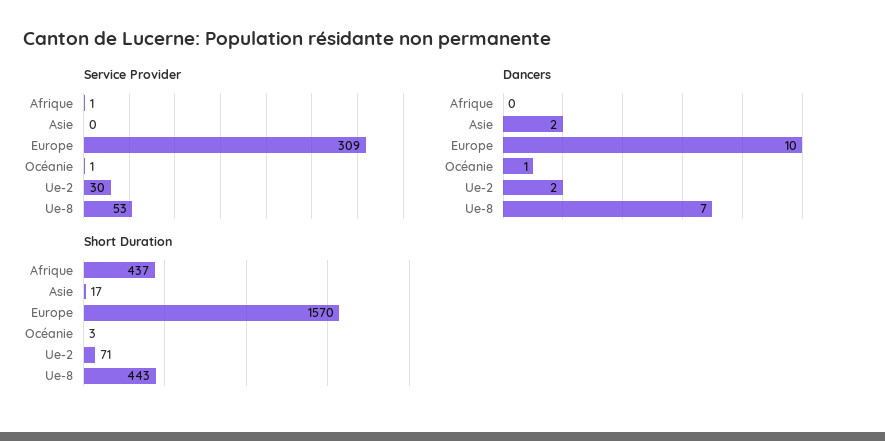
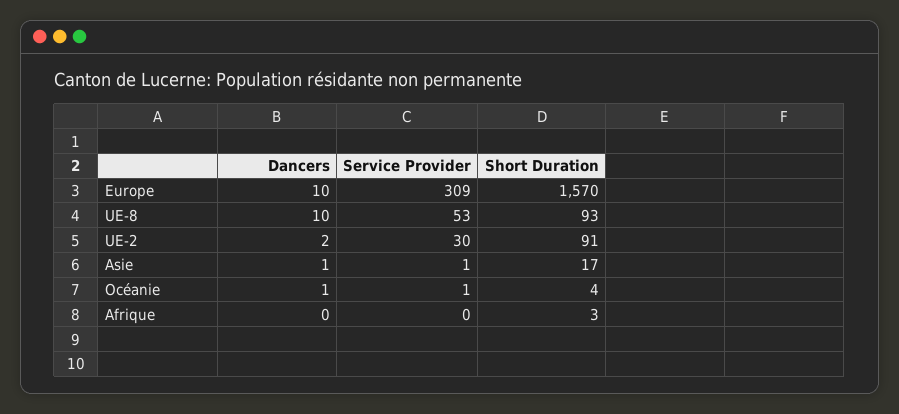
Service Provider, Afrique: 1 -> 0
Service Provider, Asie: 0 -> 1
Dancers, Asie: 2 -> 1
Dancers, Ue-8: 7 -> 10
Short Duration, Afrique: 437 -> 3
Short Duration, Océanie: 3 -> 4
Short Duration, Ue-2: 71 -> 91
Short Duration, Ue-8: 443 -> 93

